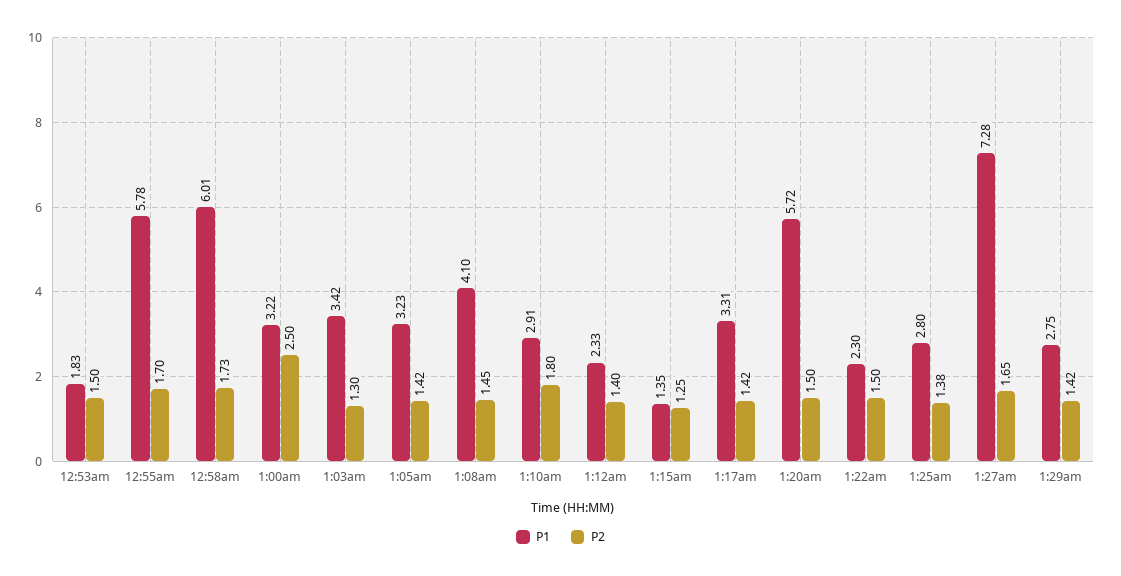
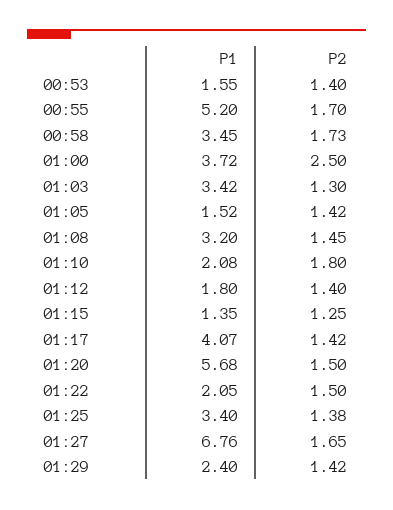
P1, 12:53am: 1.83 -> 1.55
P2, 12:53am: 1.5 -> 1.4
P1, 12:55am: 5.78 -> 5.2
P1, 12:58am: 6.01 -> 3.45
P1, 1:00am: 3.22 -> 3.72
P1, 1:05am: 3.23 -> 1.52
P1, 1:08am: 4.1 -> 3.2
P1, 1:10am: 2.91 -> 2.08
P1, 1:12am: 2.33 -> 1.8
P1, 1:17am: 3.31 -> 4.07
P1, 1:20am: 5.72 -> 5.68
P1, 1:22am: 2.3 -> 2.05
P1, 1:25am: 2.8 -> 3.4
P1, 1:27am: 7.28 -> 6.76
P1, 1:29am: 2.75 -> 2.4

